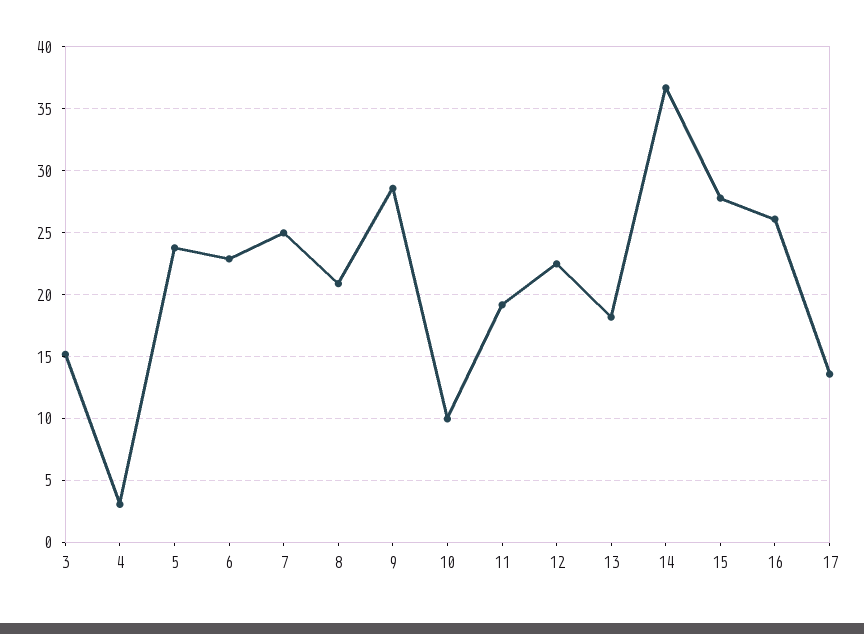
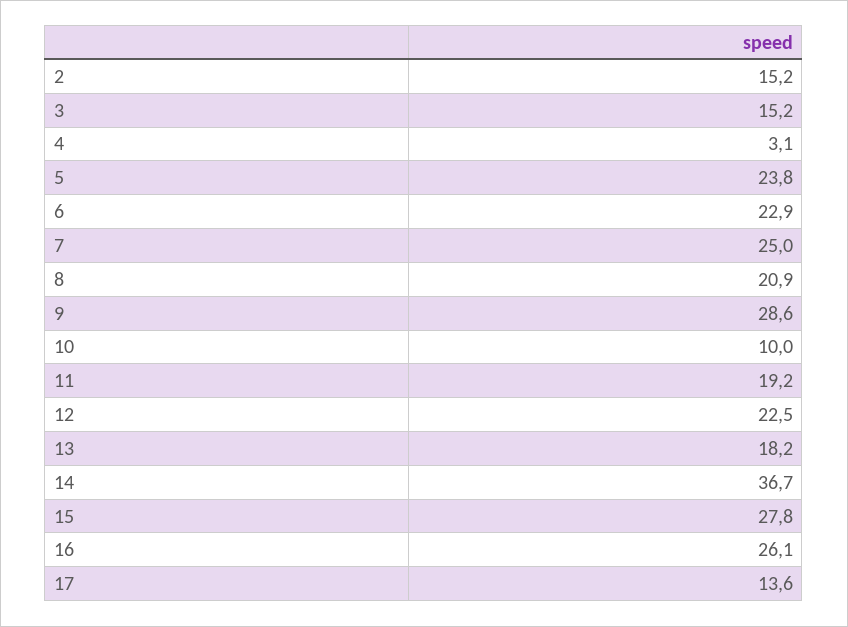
2: none -> 15.2

